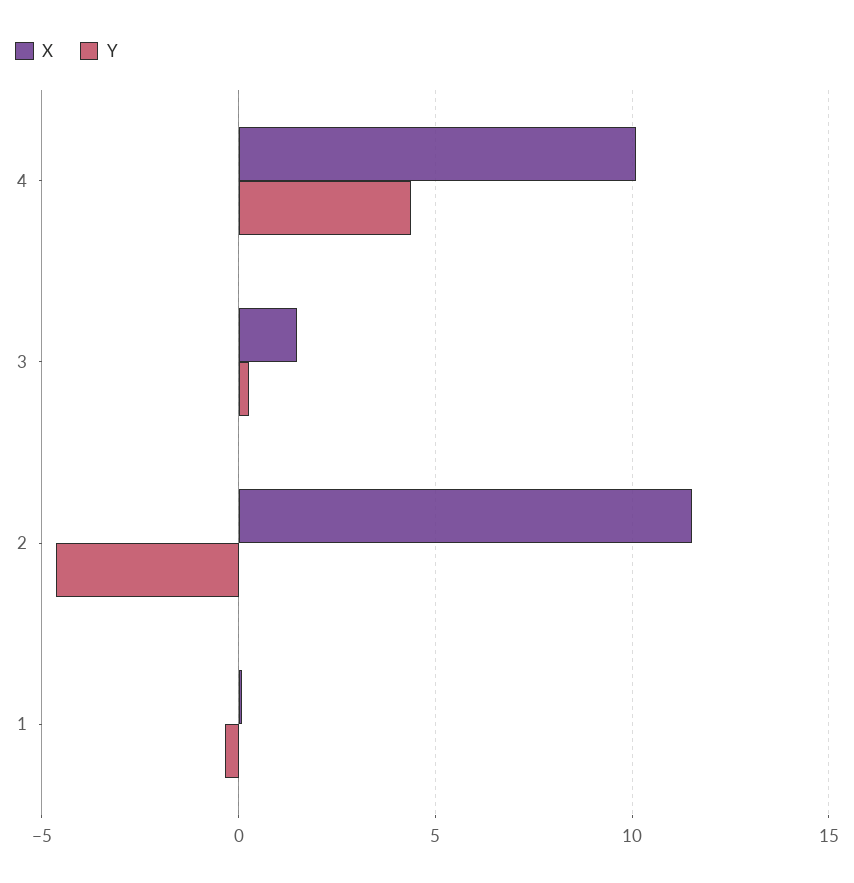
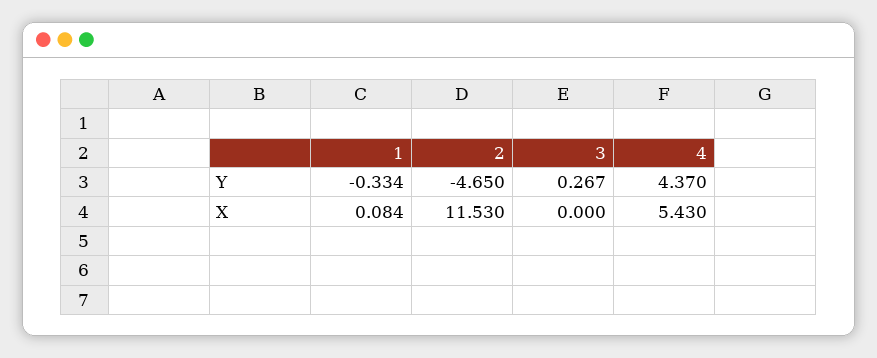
X, 4: 10 -> 5.43
X, 3: 1.5 -> 0

